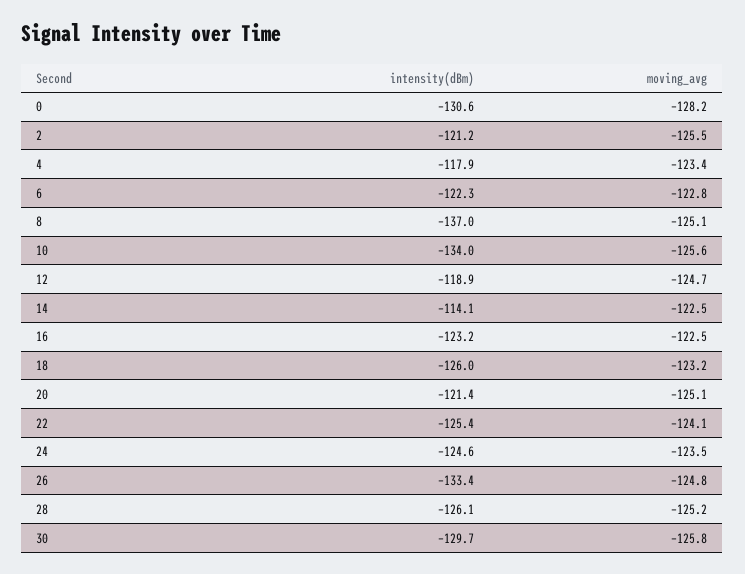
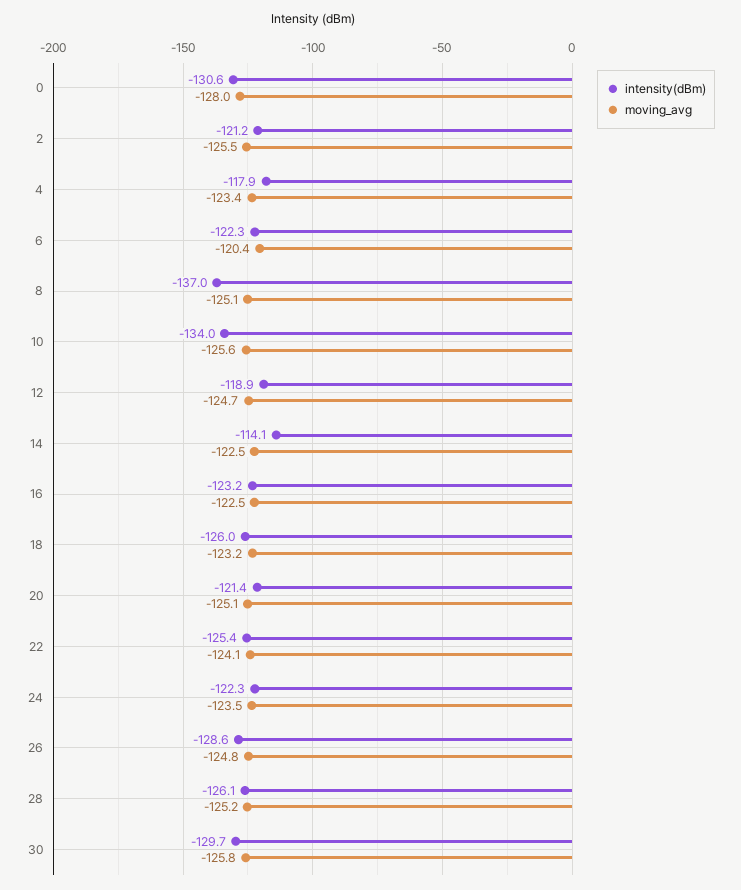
moving_avg, 0: -128.2 -> -128
moving_avg, 6: -122.8 -> -120.4
intensity(dBm), 24: -124.6 -> -122.3
intensity(dBm), 26: -133.4 -> -128.6

